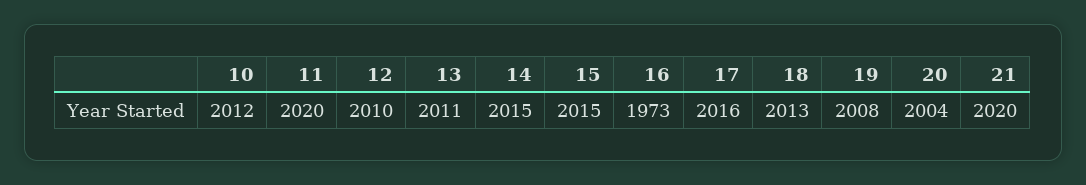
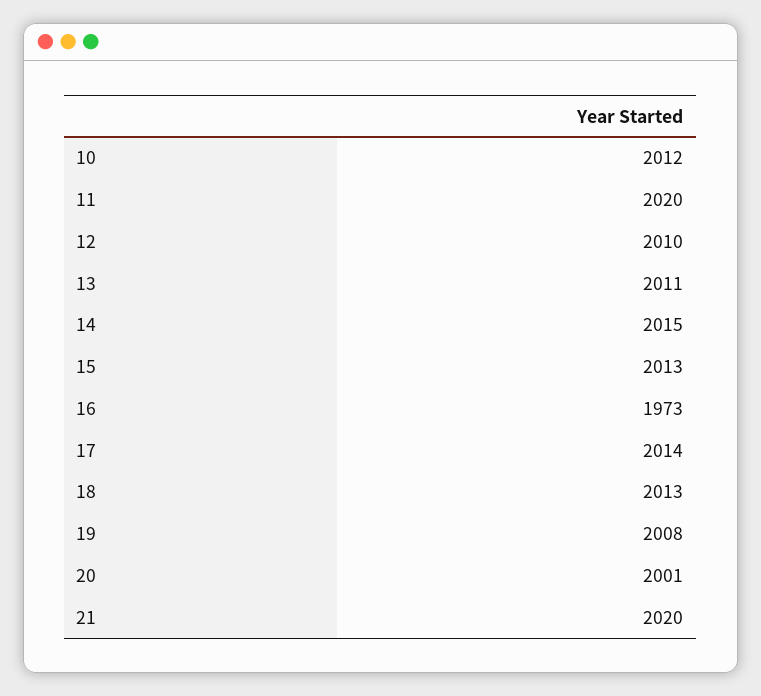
15: 2015 -> 2013
17: 2016 -> 2014
20: 2004 -> 2001

